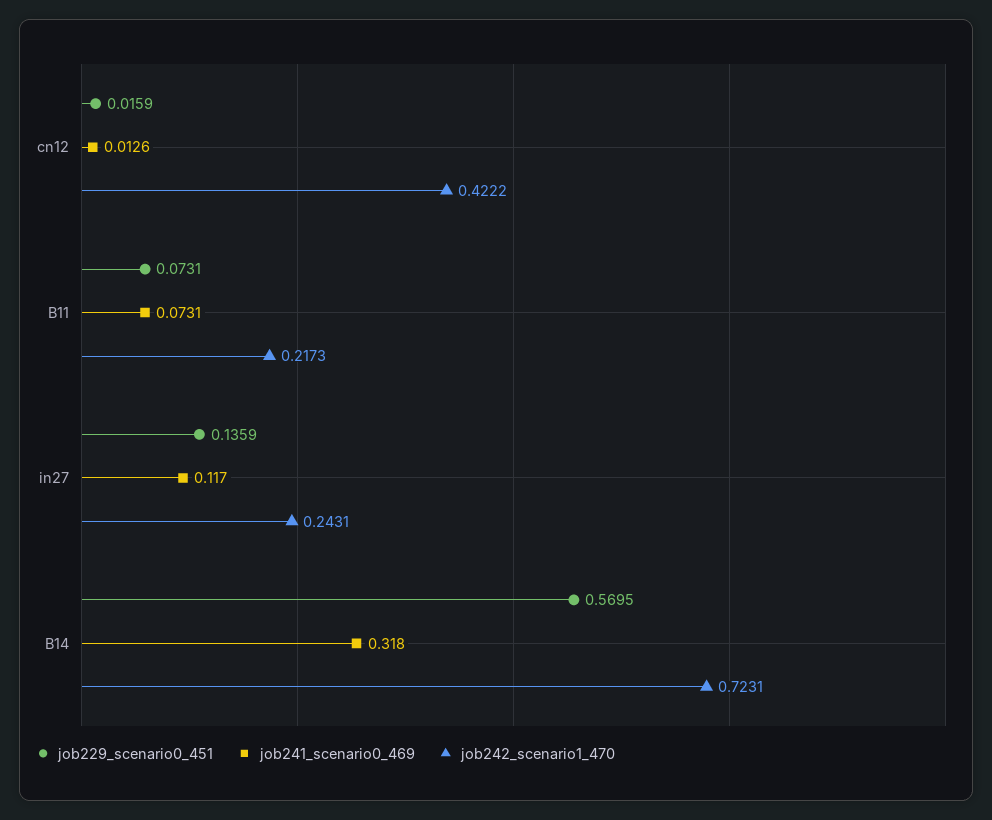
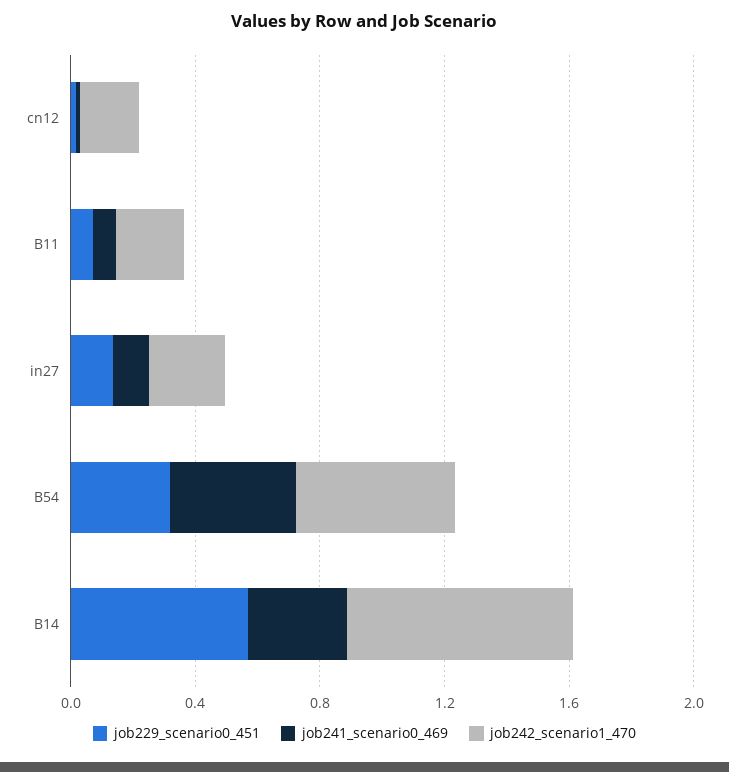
job242_scenario1_470, cn12: 0.4222 -> 0.2
job229_scenario0_451, B54: none -> 0.3
job241_scenario0_469, B54: none -> 0.4
job242_scenario1_470, B54: none -> 0.5

